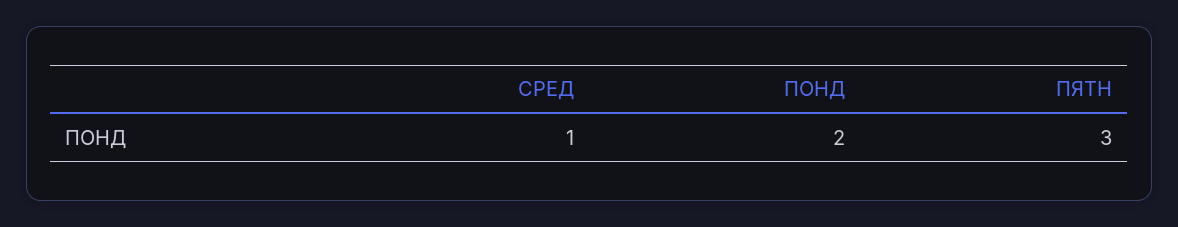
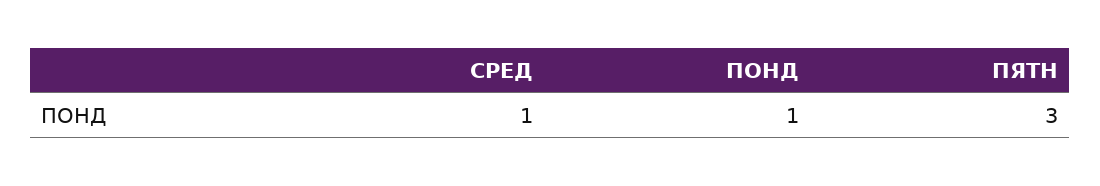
ПОНД: 2 -> 1

